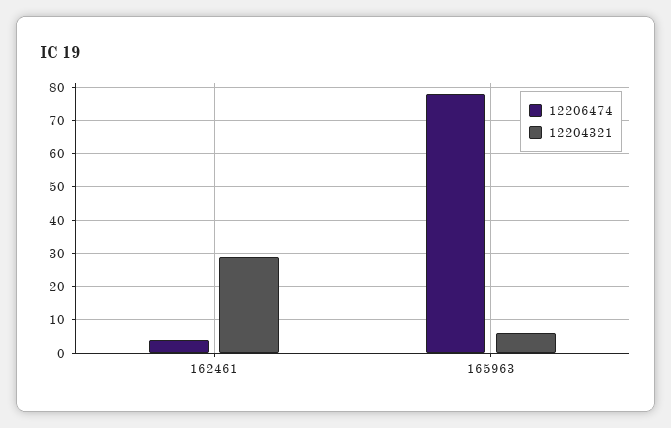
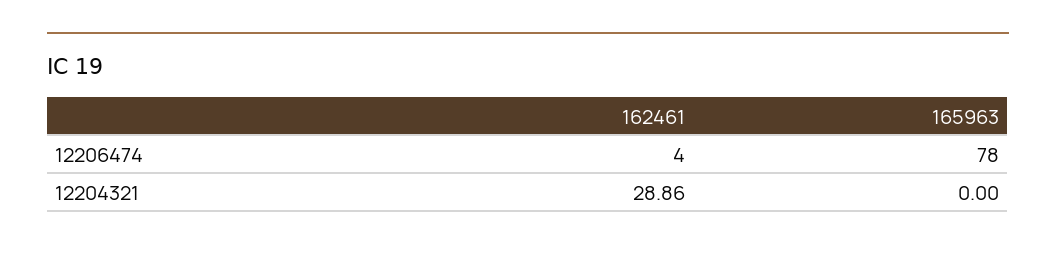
12204321, 165963: 6 -> 0

